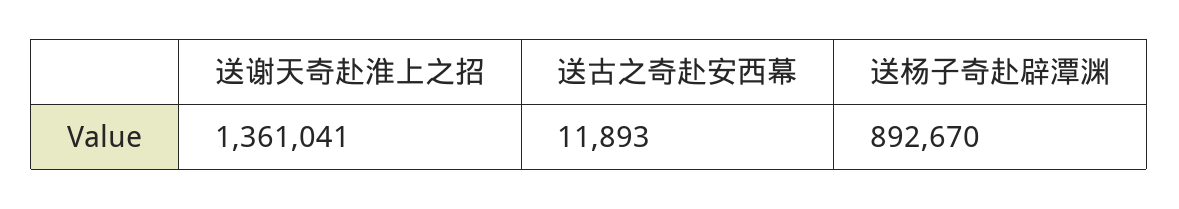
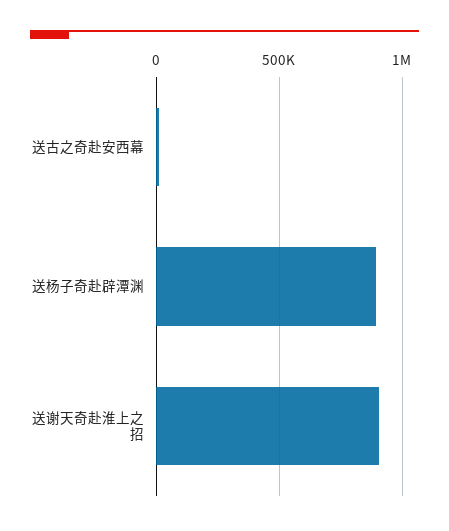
送谢天奇赴淮上之招: 1361041 -> 900000

